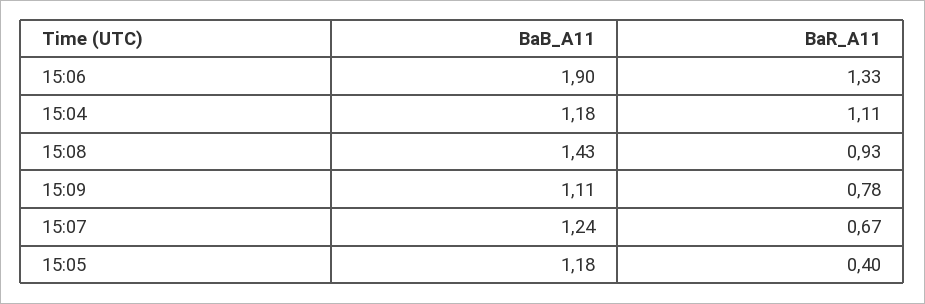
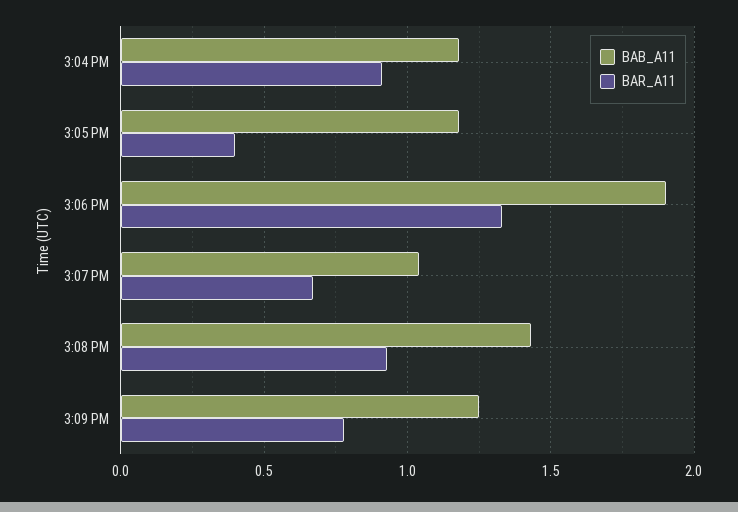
BaR_A11, 15:04: 1.11 -> 0.9
BaB_A11, 15:09: 1.11 -> 1.25
BaB_A11, 15:07: 1.24 -> 1.05

